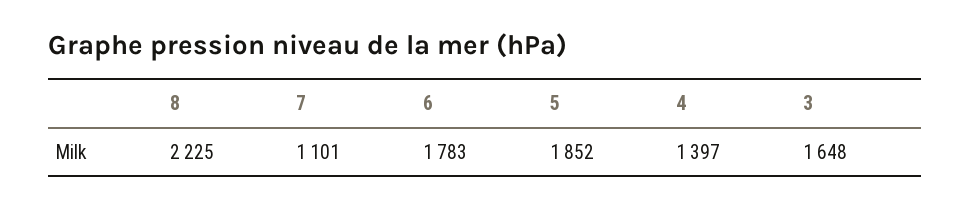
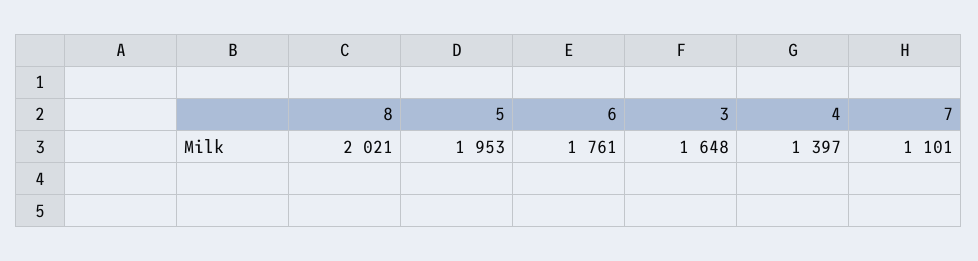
8: 2225 -> 2021
6: 1783 -> 1761
5: 1852 -> 1953

